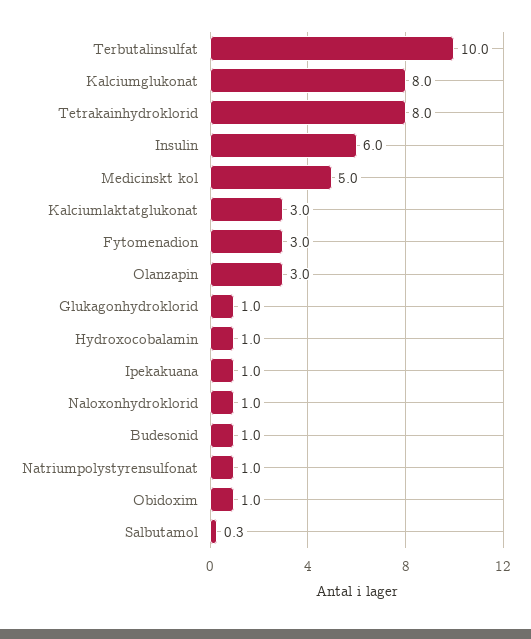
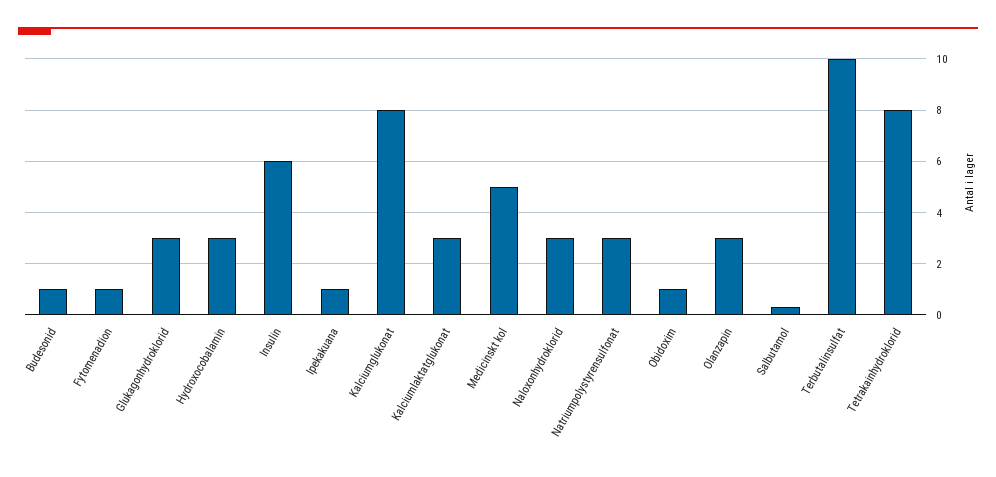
Fytomenadion: 3 -> 1
Glukagonhydroklorid: 1 -> 3
Hydroxocobalamin: 1 -> 3
Naloxonhydroklorid: 1 -> 3
Natriumpolystyrensulfonat: 1 -> 3

